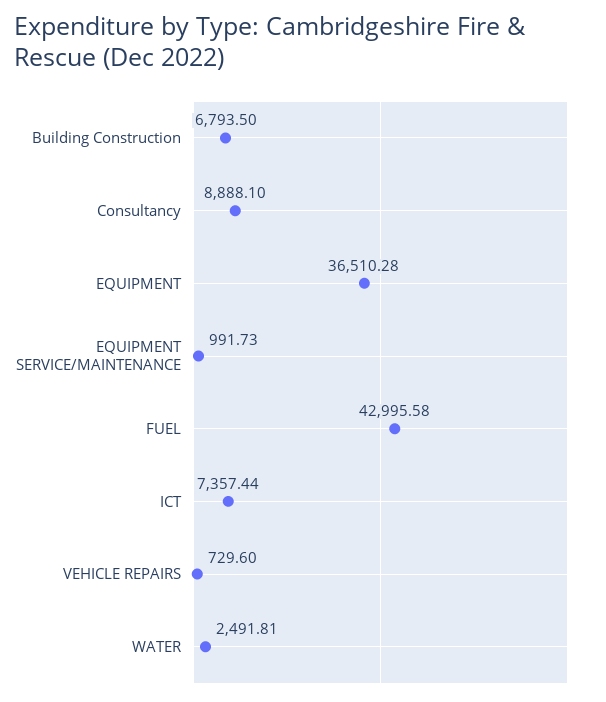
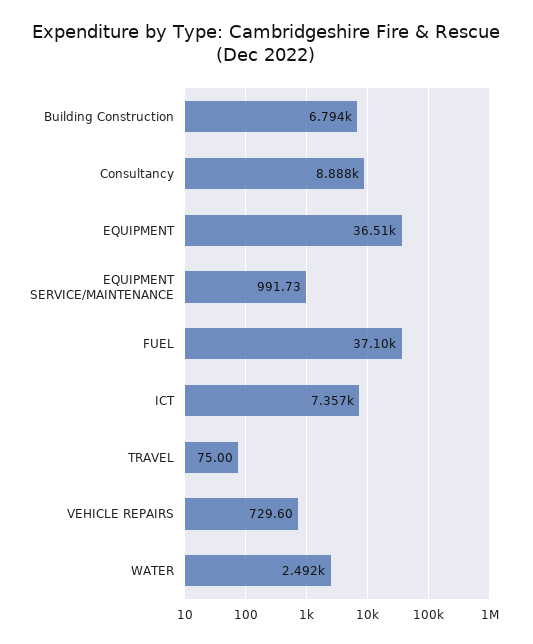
FUEL: 42995.58 -> 37100
TRAVEL: none -> 75

